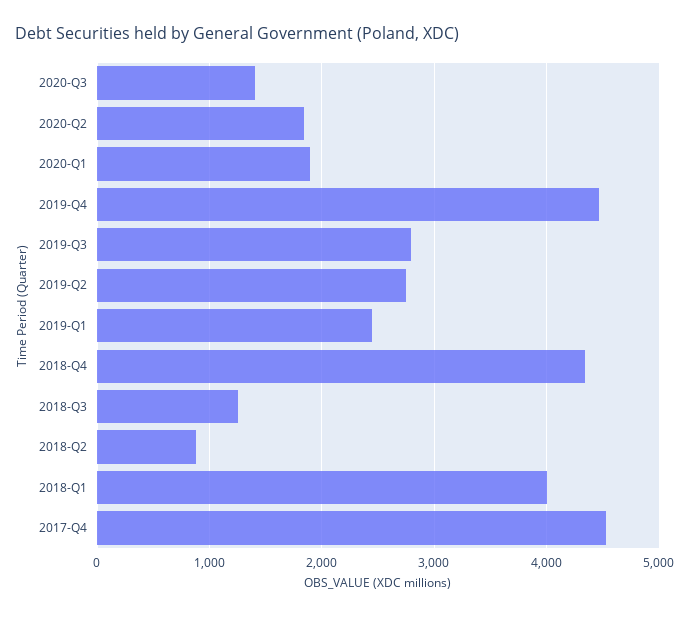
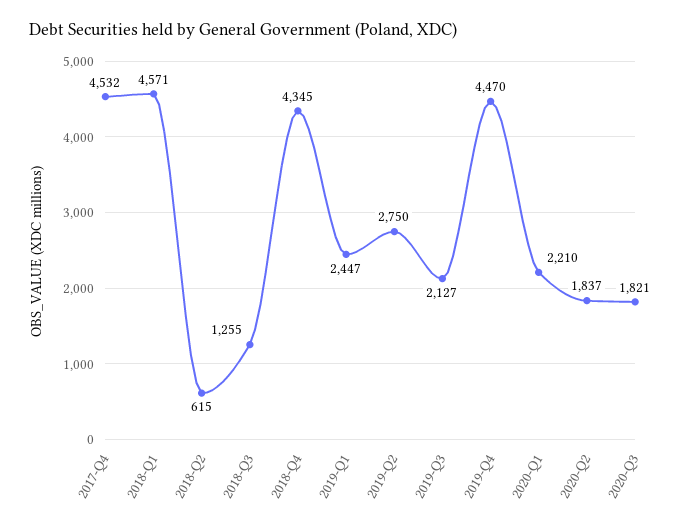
2020-Q3: 1400 -> 1821
2020-Q1: 1900 -> 2210
2019-Q3: 2800 -> 2127
2018-Q2: 900 -> 615
2018-Q1: 4000 -> 4571

